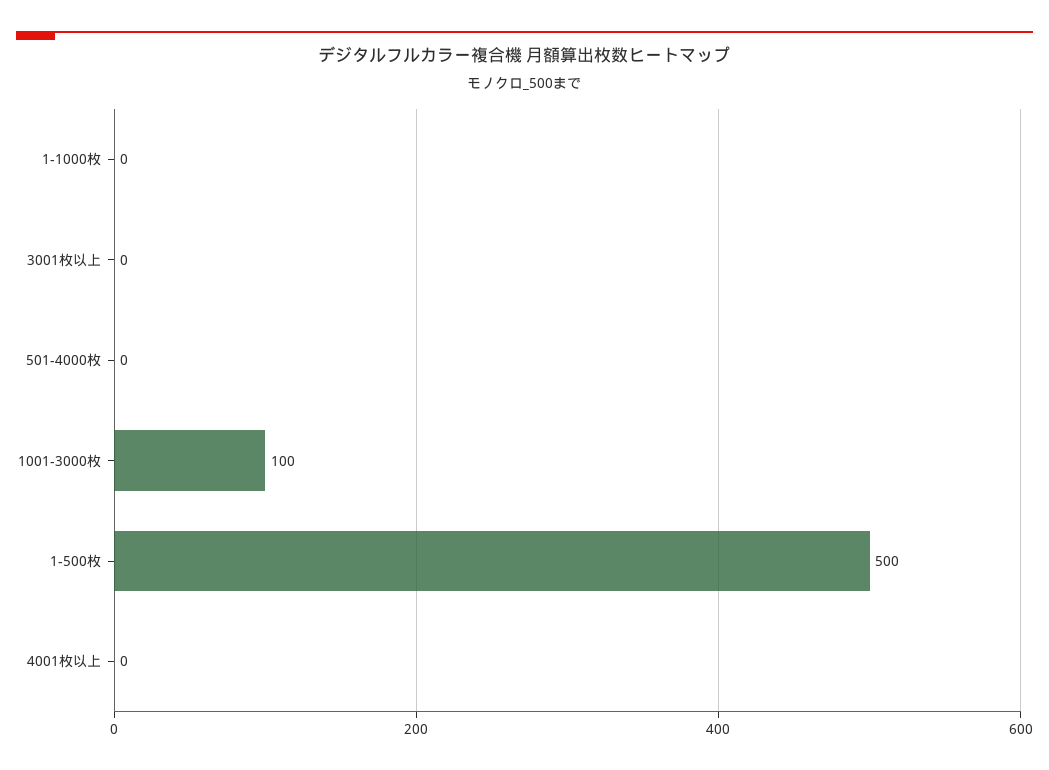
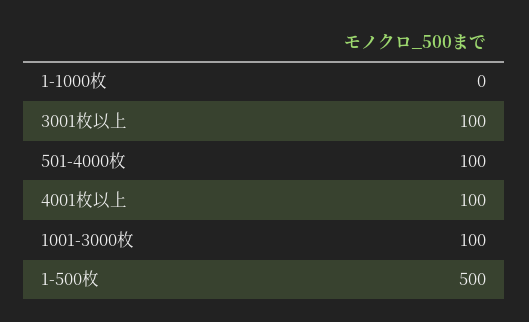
3001枚以上: 0 -> 100
501-4000枚: 0 -> 100
4001枚以上: 0 -> 100

